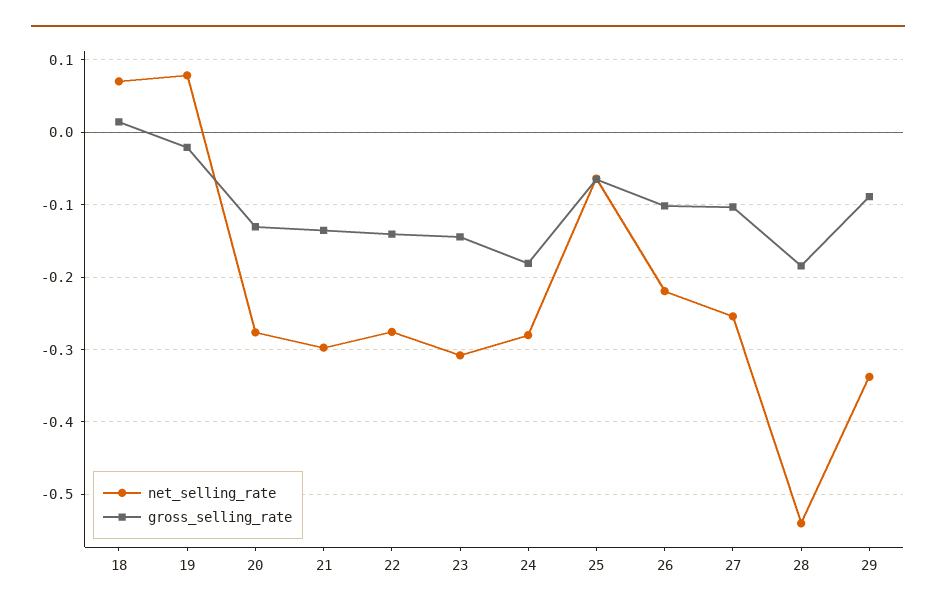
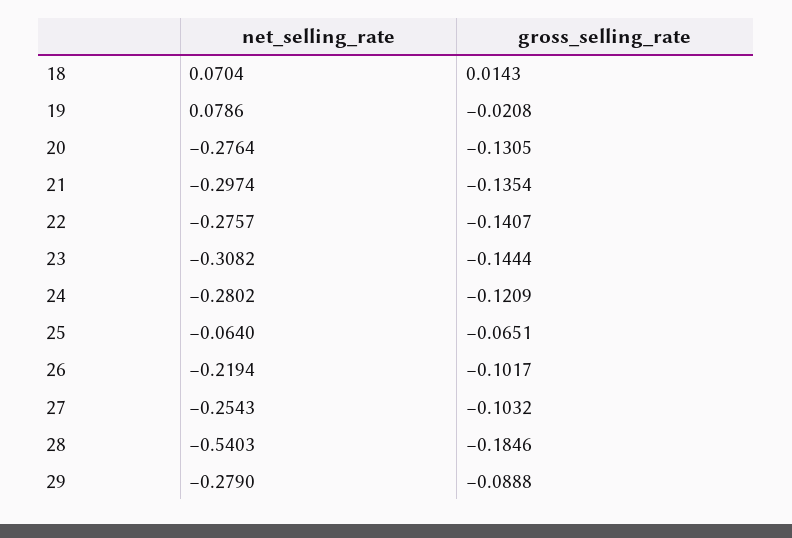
gross_selling_rate, 24: -0.18 -> -0.1209
net_selling_rate, 29: -0.34 -> -0.279

